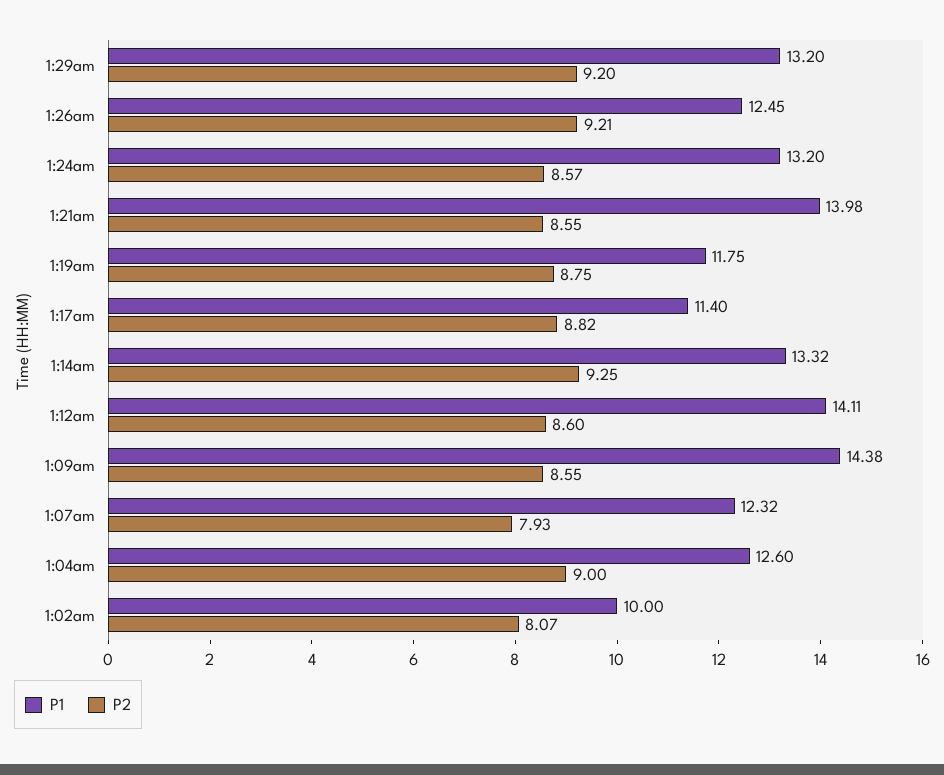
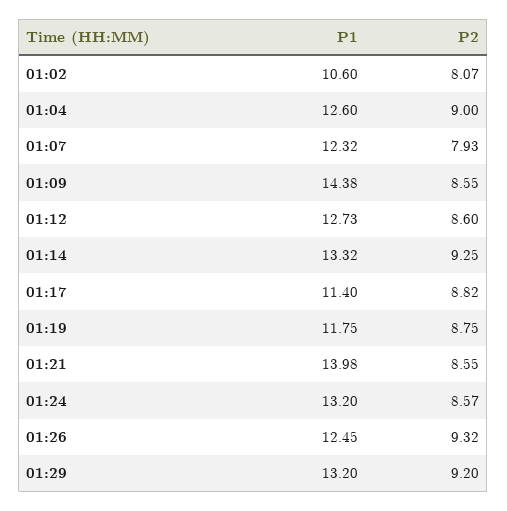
P2, 1:26am: 9.21 -> 9.32
P1, 1:12am: 14.11 -> 12.73
P1, 1:02am: 10 -> 10.6

